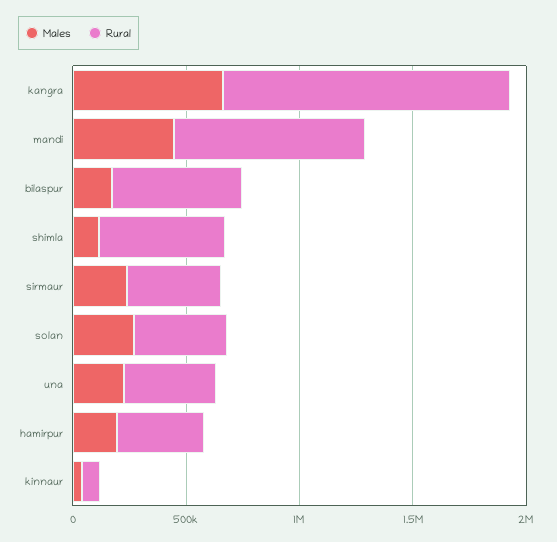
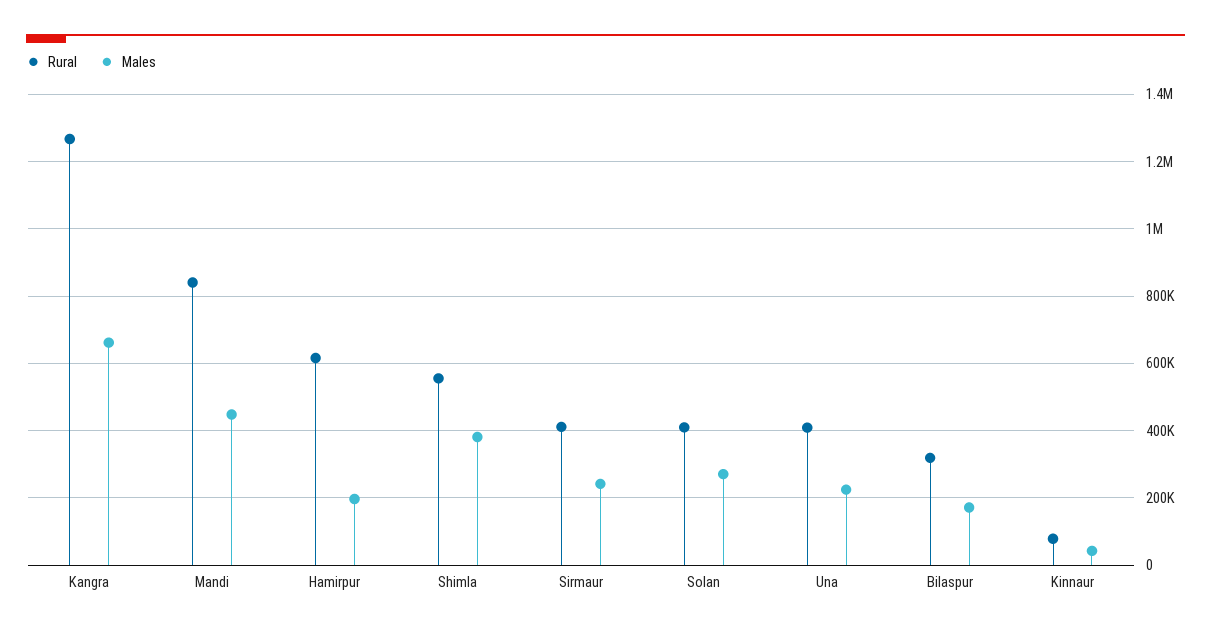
Rural, bilaspur: 600000 -> 320000
Males, shimla: 100000 -> 380000
Rural, hamirpur: 400000 -> 620000

